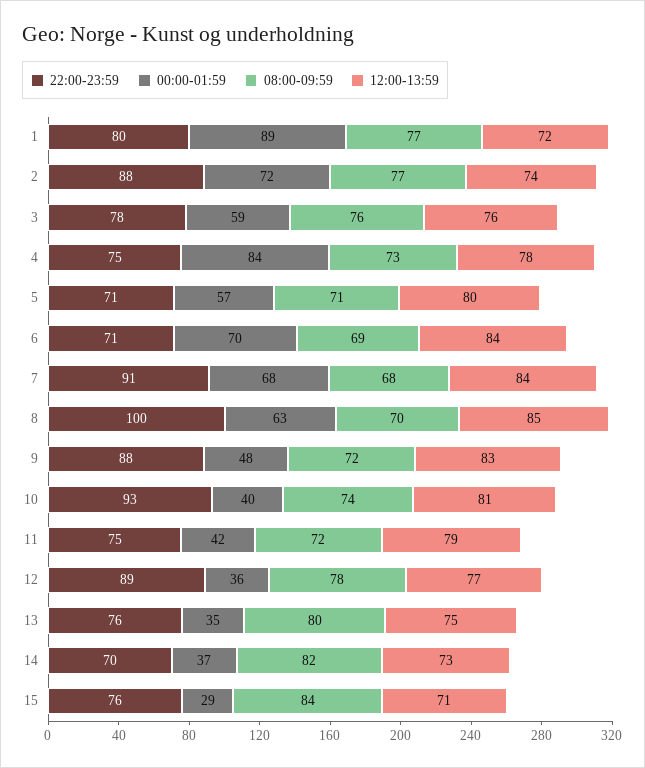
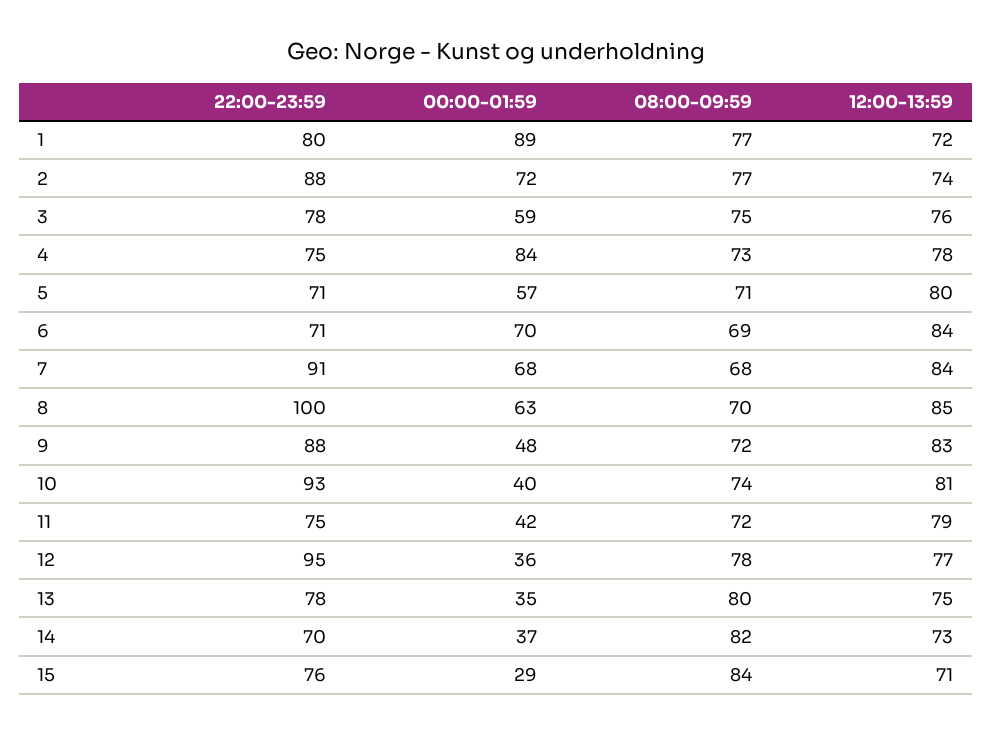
08:00-09:59, 3: 76 -> 75
22:00-23:59, 12: 89 -> 95
22:00-23:59, 13: 76 -> 78

